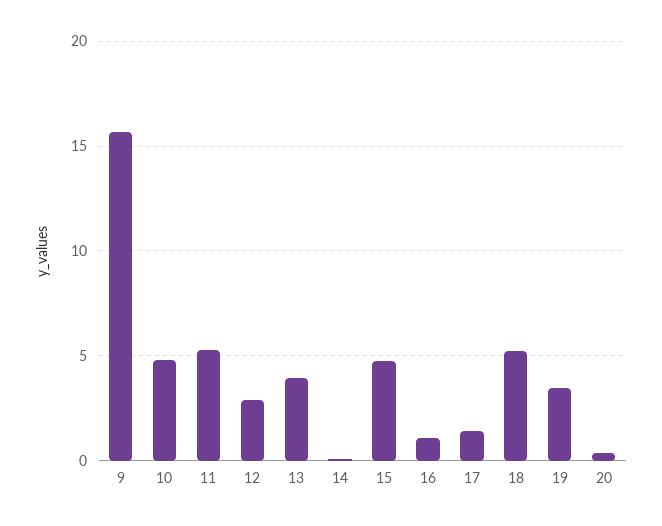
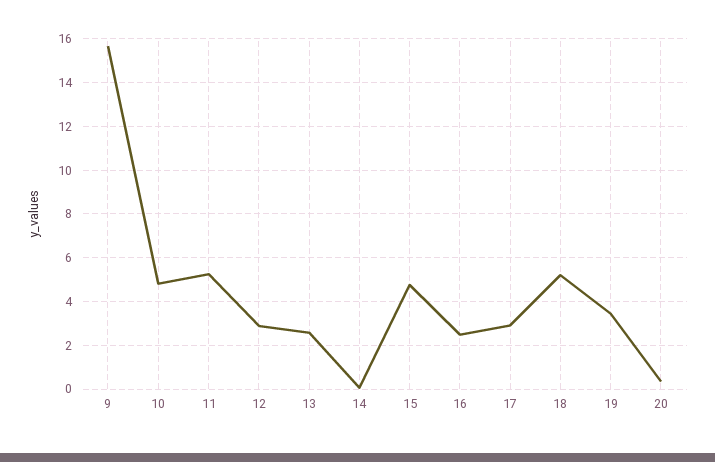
13: 4 -> 2.5
16: 1 -> 2.5
17: 1.5 -> 3

